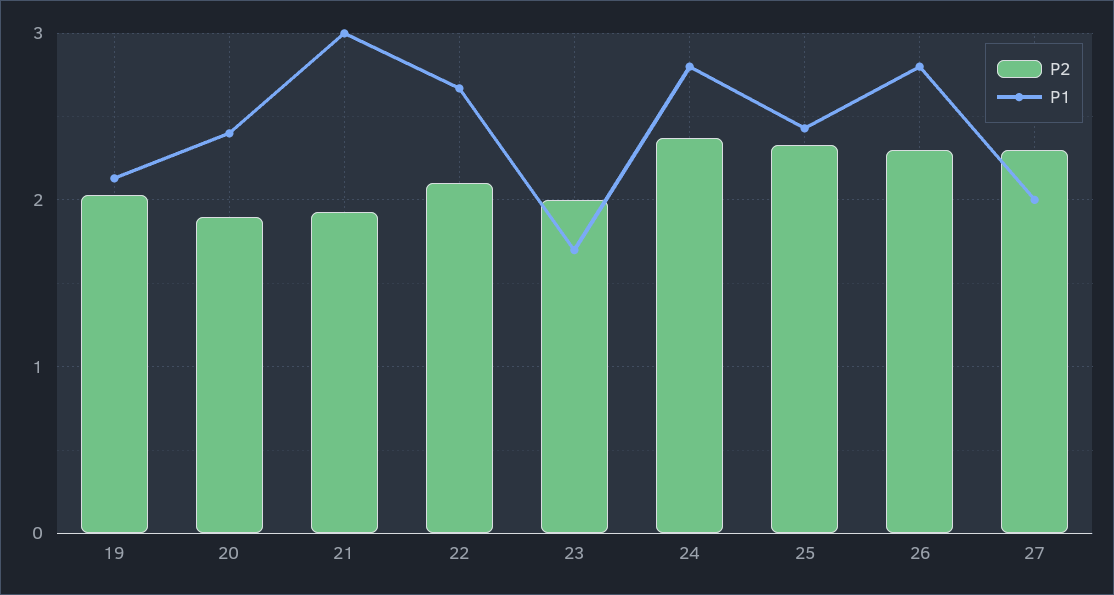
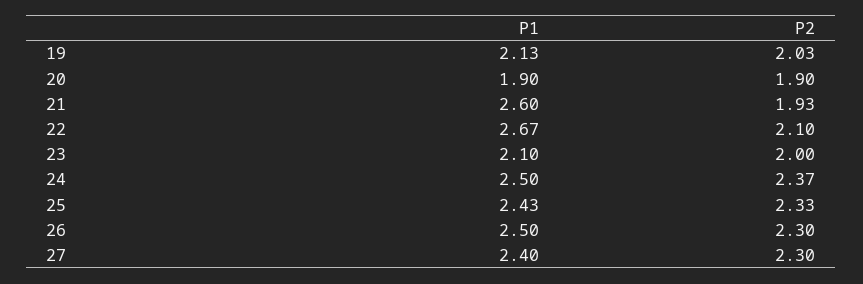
P1, 20: 2.4 -> 1.9
P1, 21: 3 -> 2.6
P1, 23: 1.7 -> 2.1
P1, 24: 2.8 -> 2.5
P1, 26: 2.8 -> 2.5
P1, 27: 2 -> 2.4

